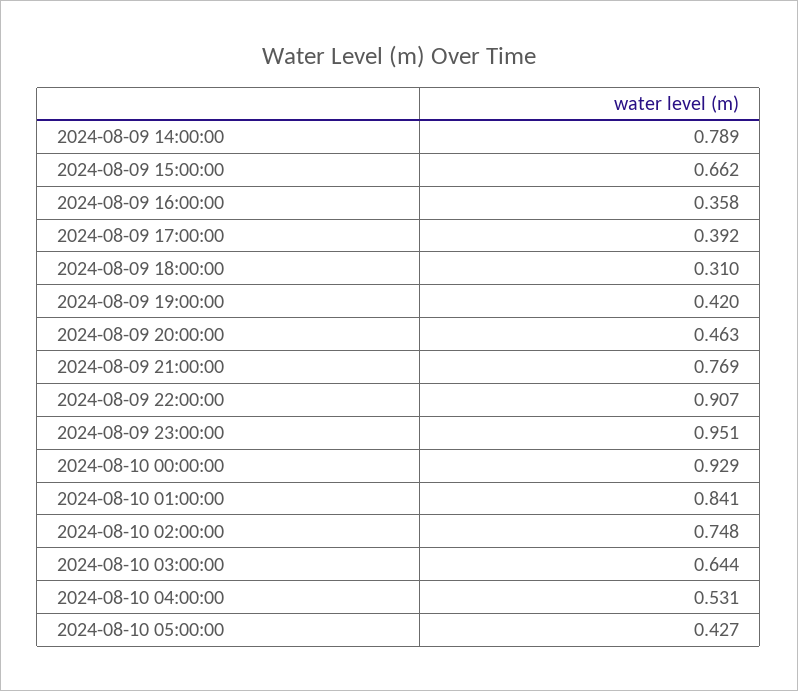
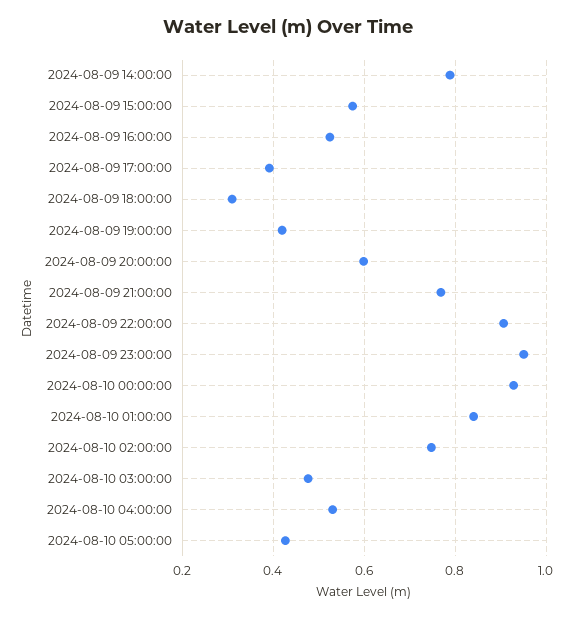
2024-08-09 15:00:00: 0.662 -> 0.58
2024-08-09 16:00:00: 0.358 -> 0.52
2024-08-09 20:00:00: 0.463 -> 0.6
2024-08-10 03:00:00: 0.644 -> 0.48

